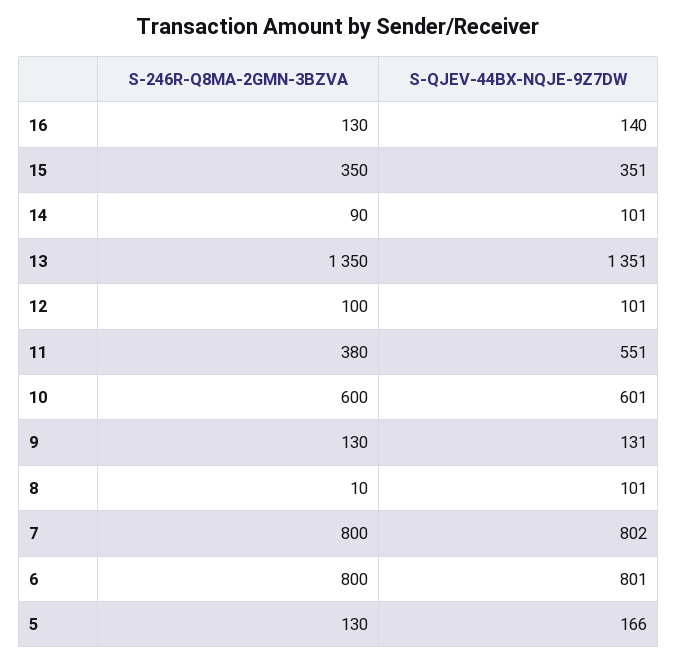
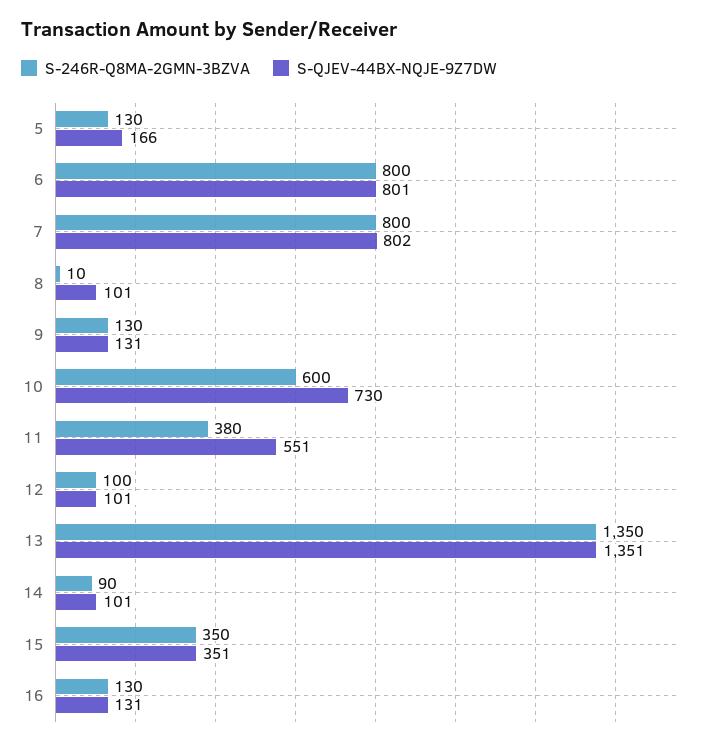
S-QJEV-44BX-NQJE-9Z7DW, 16: 140 -> 131
S-QJEV-44BX-NQJE-9Z7DW, 10: 601 -> 730

